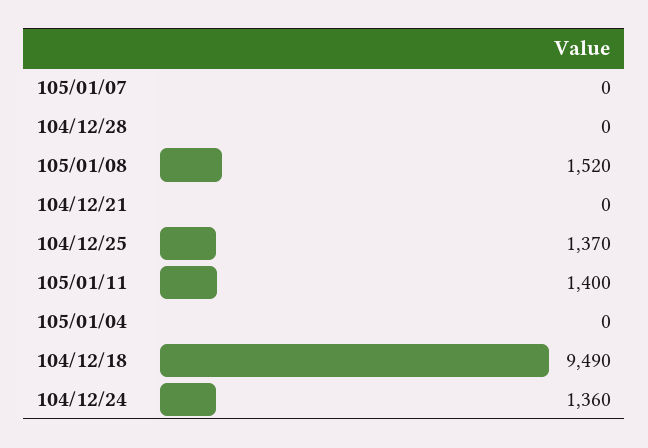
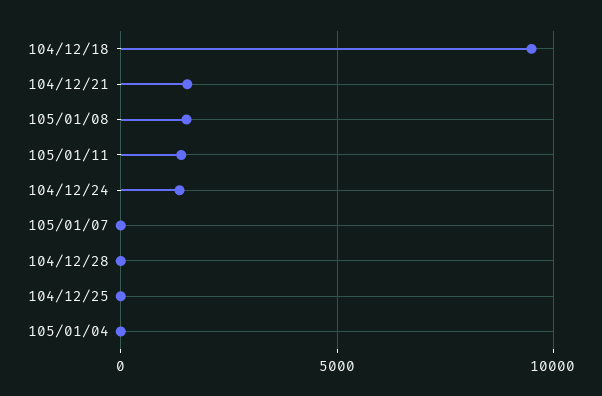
104/12/21: 0 -> 1500
104/12/25: 1370 -> 0

